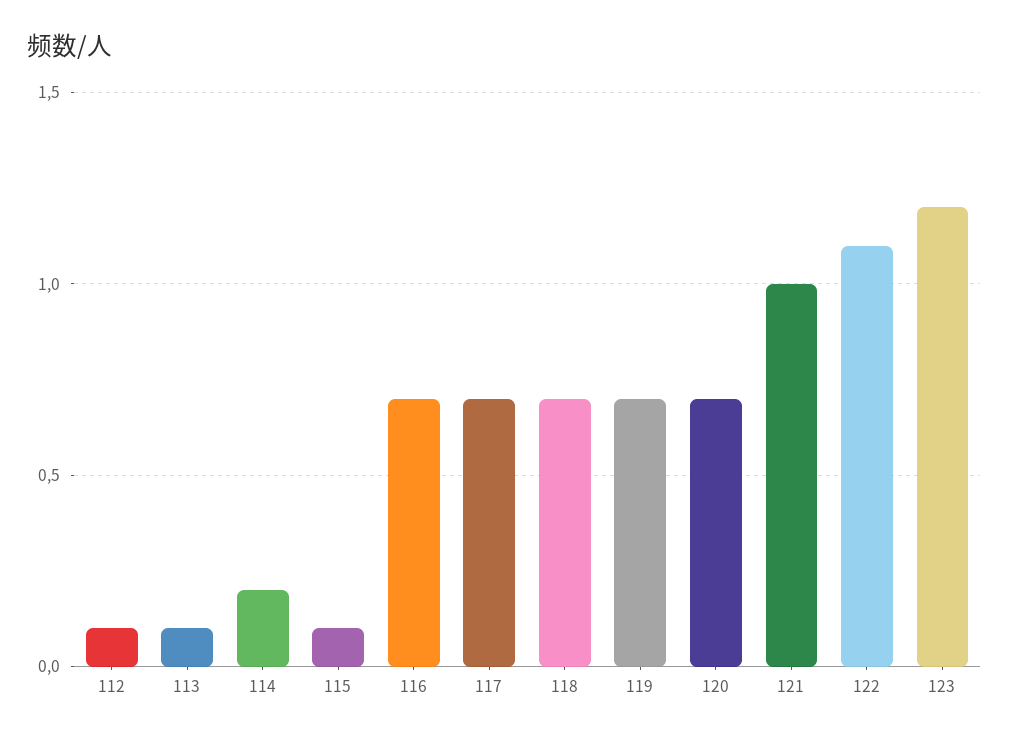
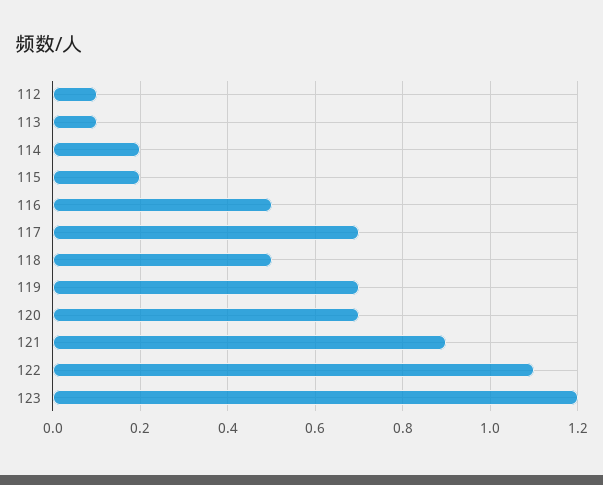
115: 0.1 -> 0.2
116: 0.7 -> 0.5
118: 0.7 -> 0.5
121: 1 -> 0.9

